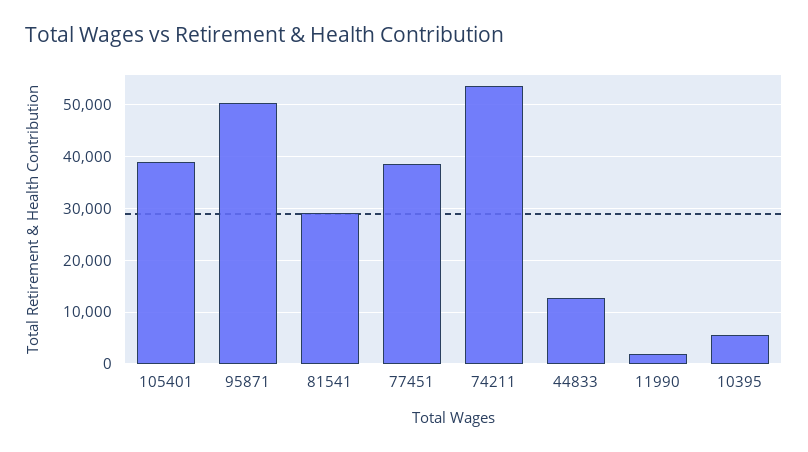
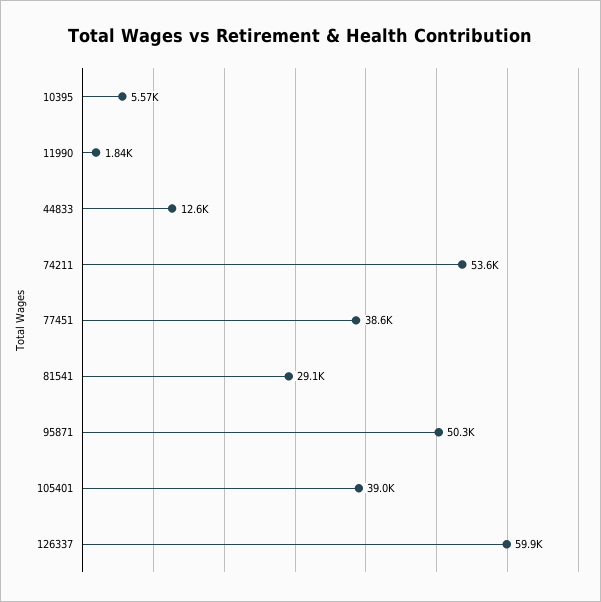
126337: none -> 59900

